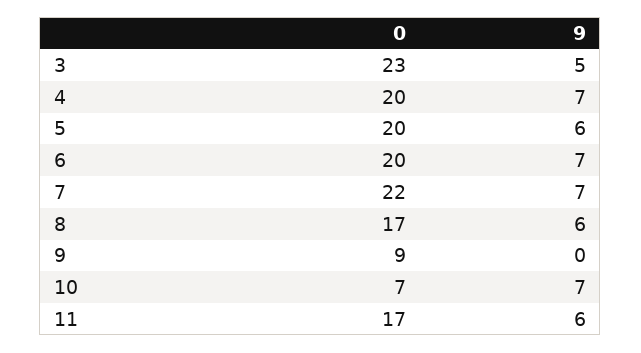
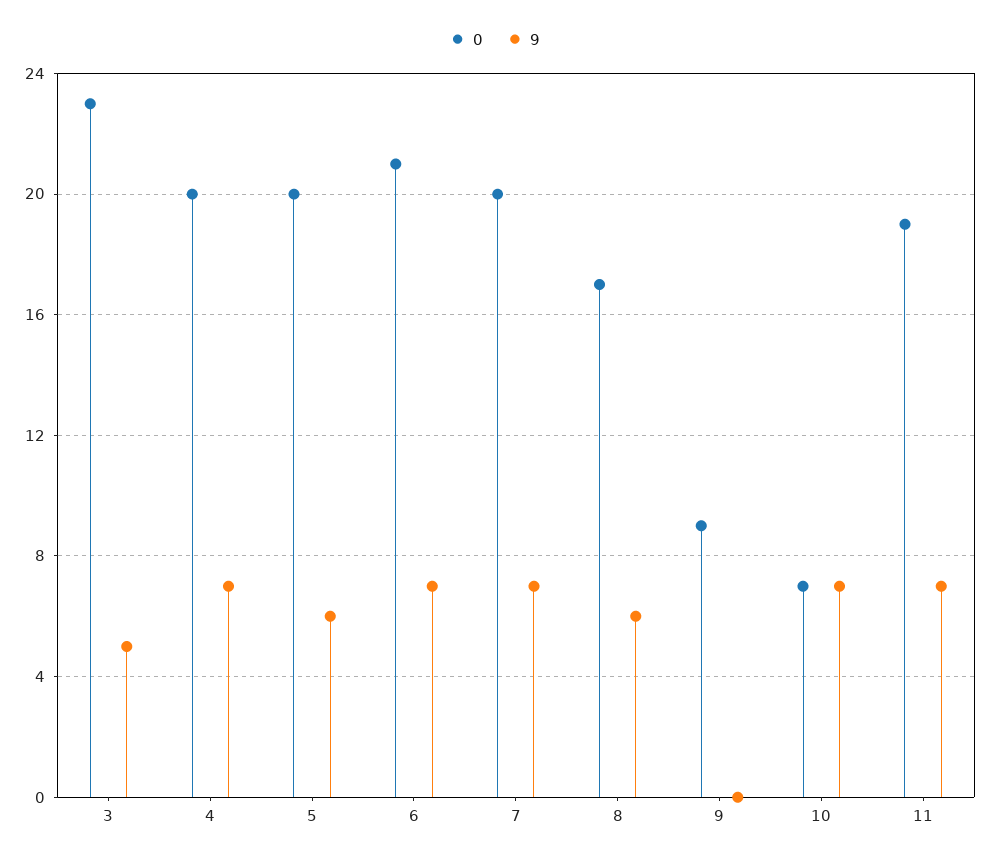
0, 6: 20 -> 21
0, 7: 22 -> 20
0, 11: 17 -> 19
9, 11: 6 -> 7

